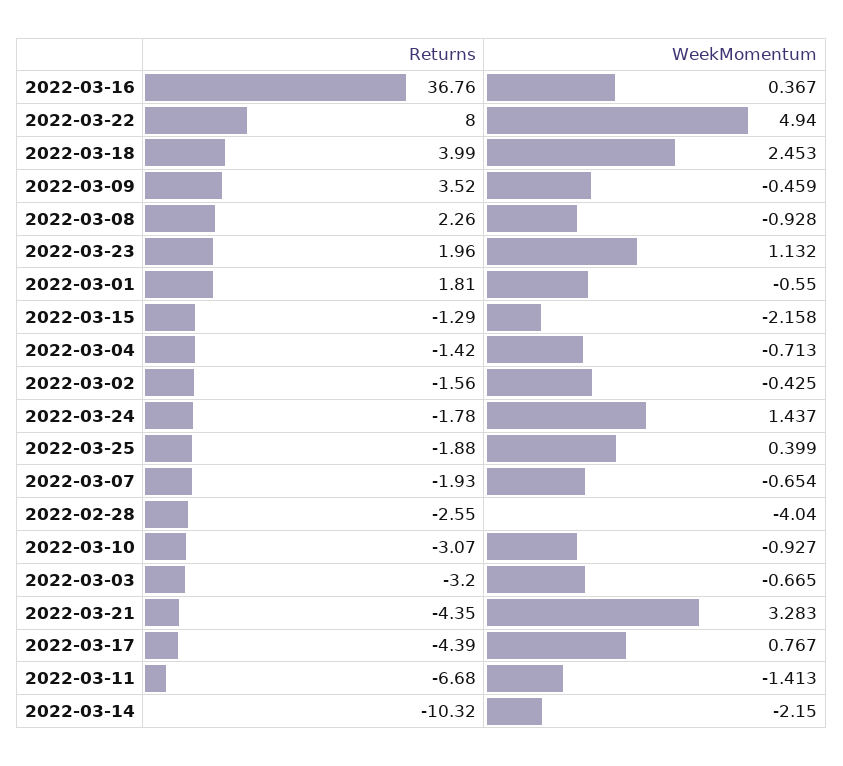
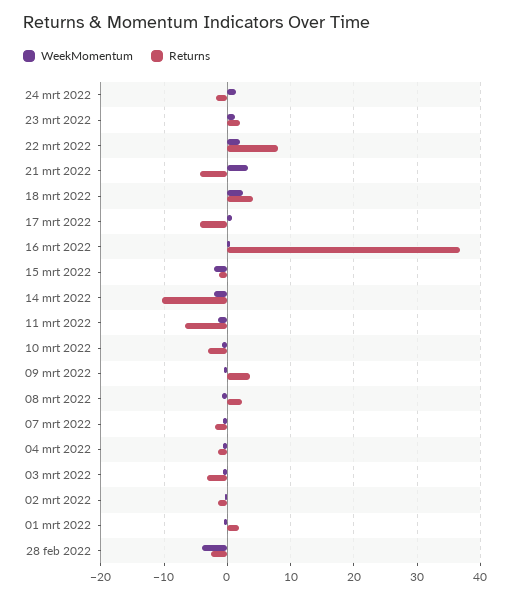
WeekMomentum, 2022-03-22: 4.94 -> 2
Returns, 2022-03-25: -1.88 -> none
WeekMomentum, 2022-03-25: 0.399 -> none

